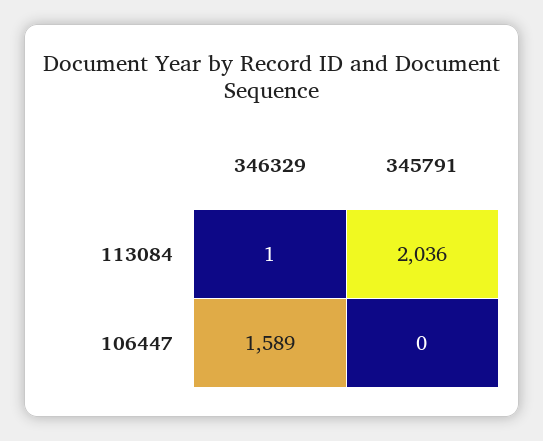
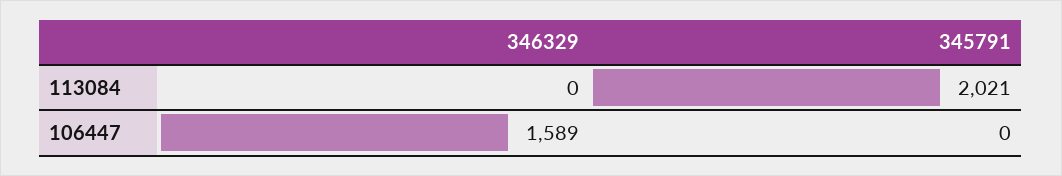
346329, 113084: 1 -> 0
345791, 113084: 2036 -> 2021

